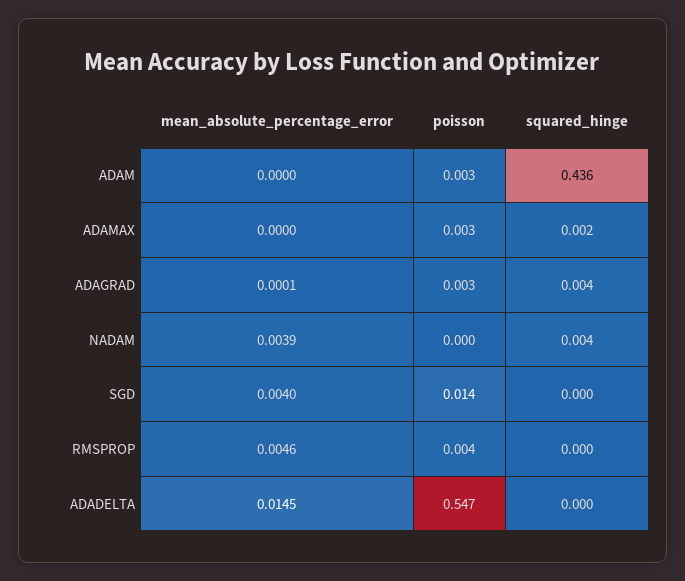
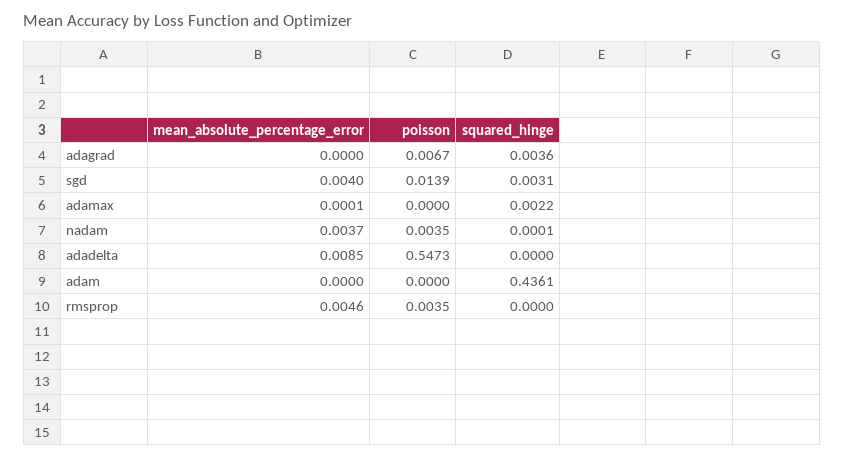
poisson, ADAM: 0.003 -> 0
mean_absolute_percentage_error, ADAMAX: 0 -> 0.0001
poisson, ADAMAX: 0.003 -> 0
mean_absolute_percentage_error, ADAGRAD: 0.0001 -> 0
poisson, ADAGRAD: 0.003 -> 0.0067
mean_absolute_percentage_error, NADAM: 0.0039 -> 0.0037
poisson, NADAM: 0 -> 0.0035
squared_hinge, NADAM: 0.004 -> 0.0001
squared_hinge, SGD: 0 -> 0.0031
mean_absolute_percentage_error, ADADELTA: 0.0145 -> 0.0085

